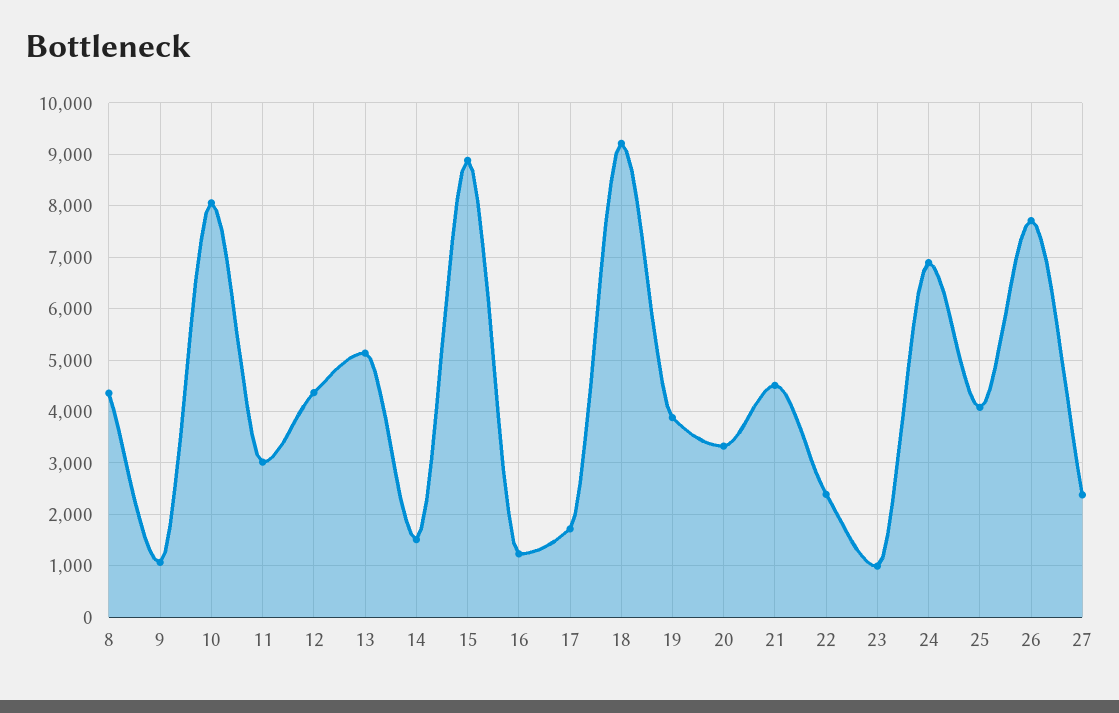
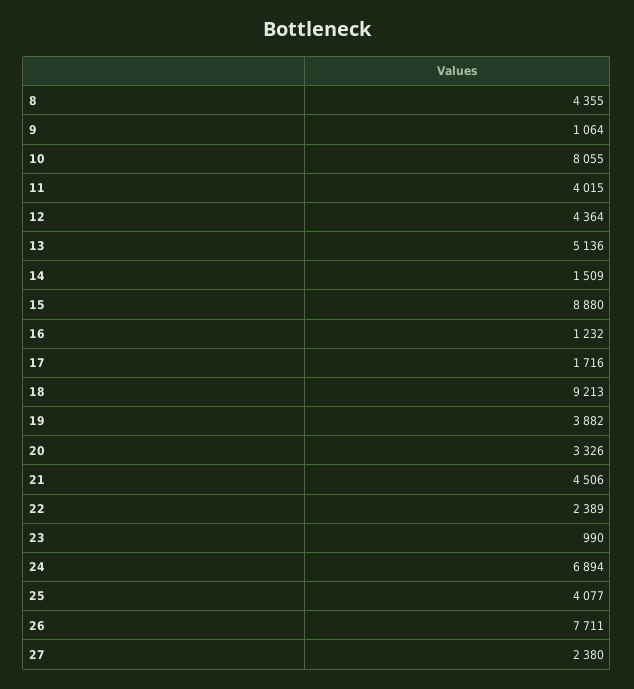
11: 3000 -> 4015

